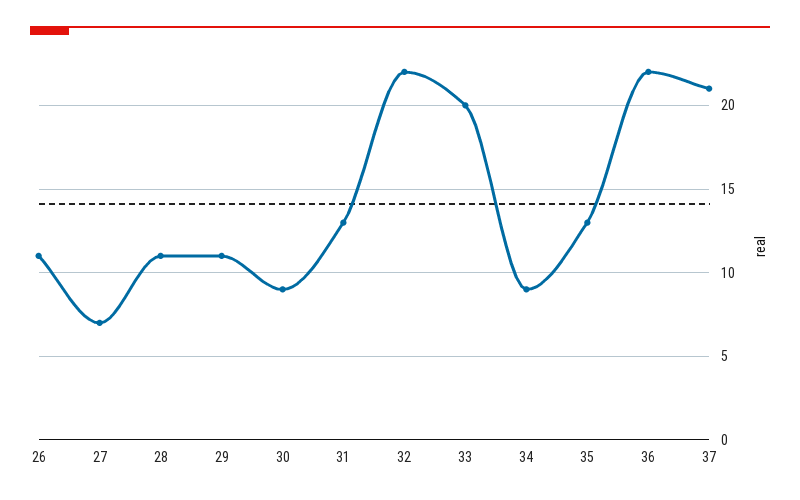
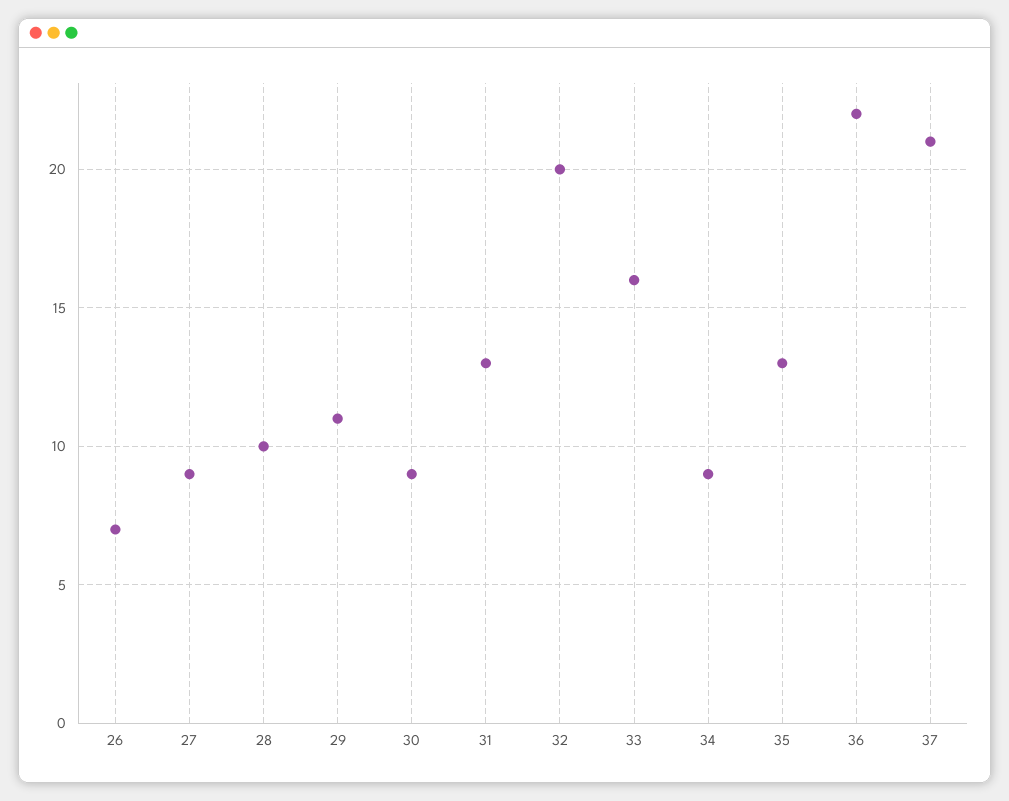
26: 11 -> 7
27: 7 -> 9
28: 11 -> 10
32: 22 -> 20
33: 20 -> 16

